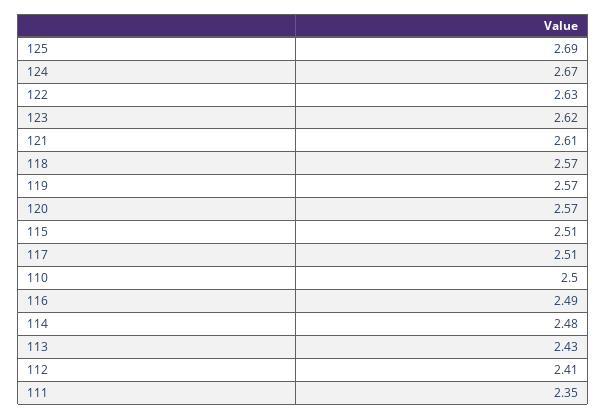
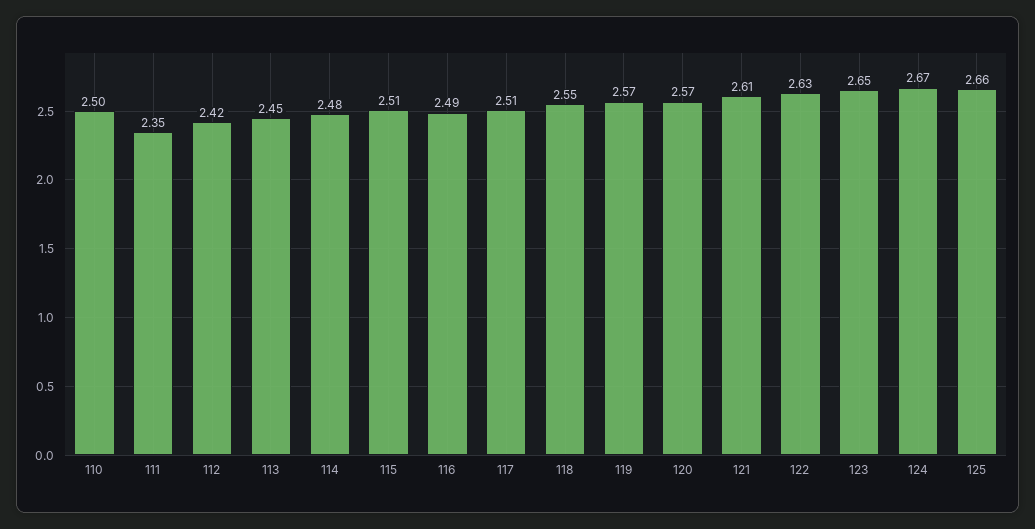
125: 2.69 -> 2.66
123: 2.62 -> 2.65
118: 2.57 -> 2.55
113: 2.43 -> 2.45
112: 2.41 -> 2.42

